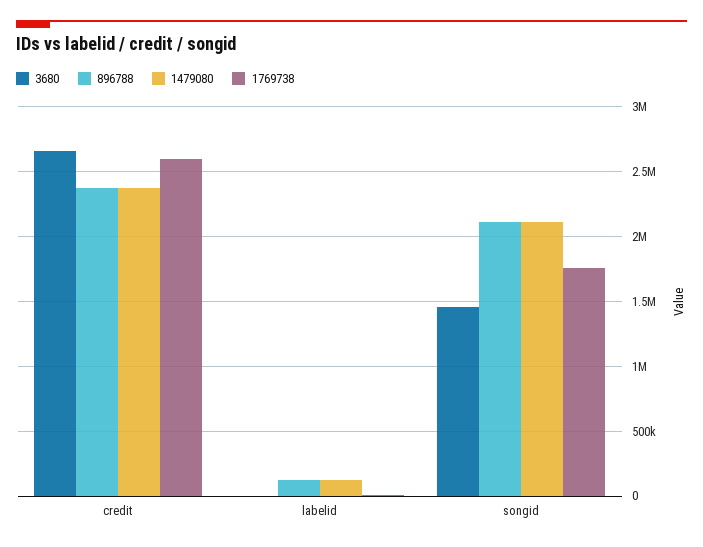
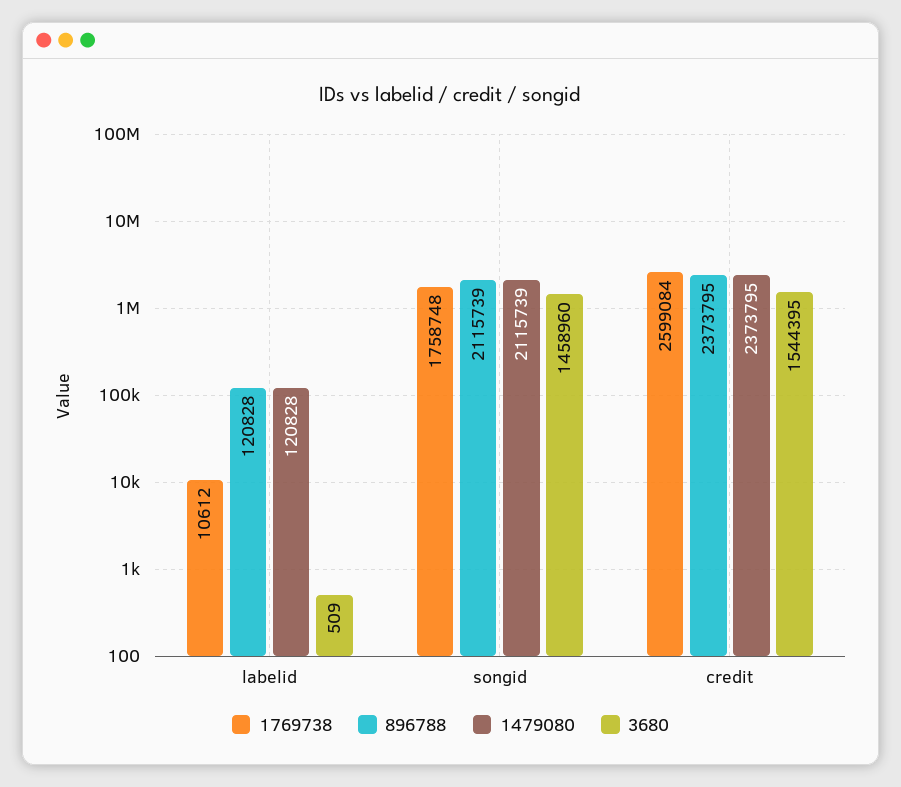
3680, credit: 2650000 -> 1544395

